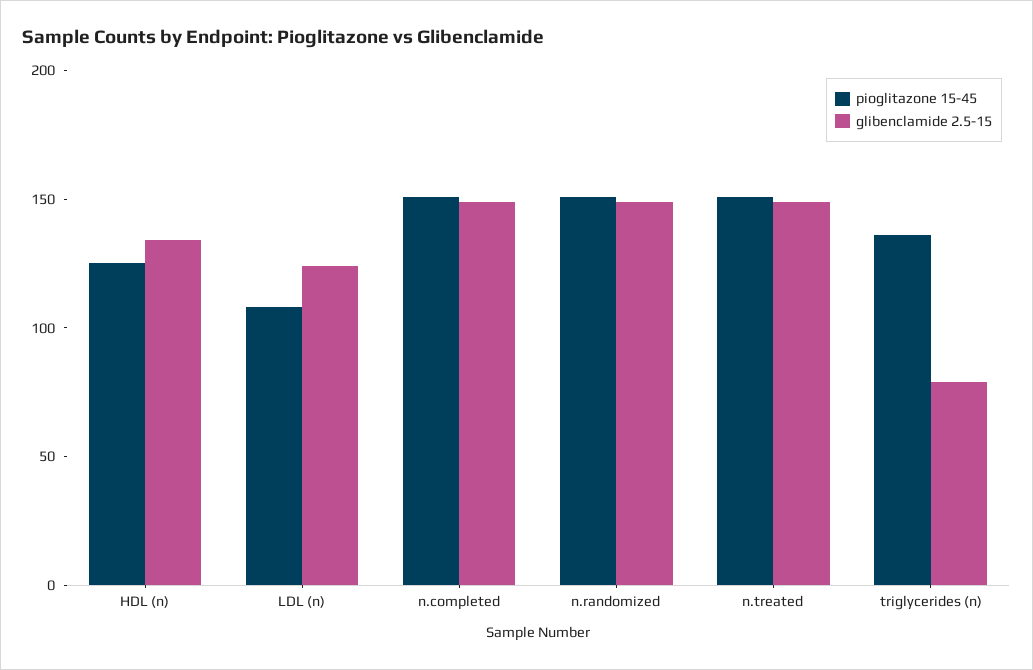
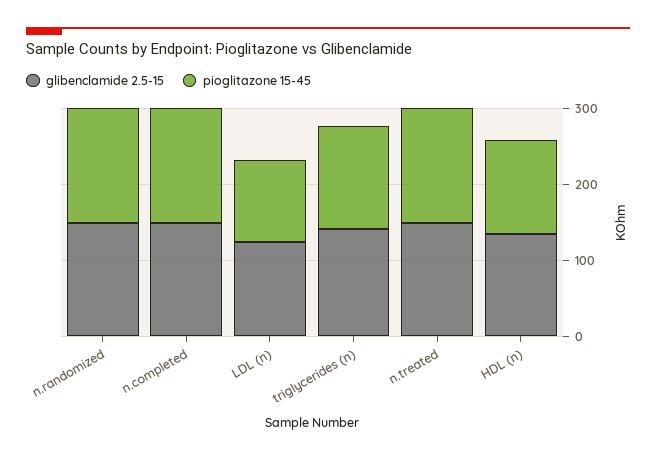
glibenclamide 2.5-15, triglycerides (n): 80 -> 140

